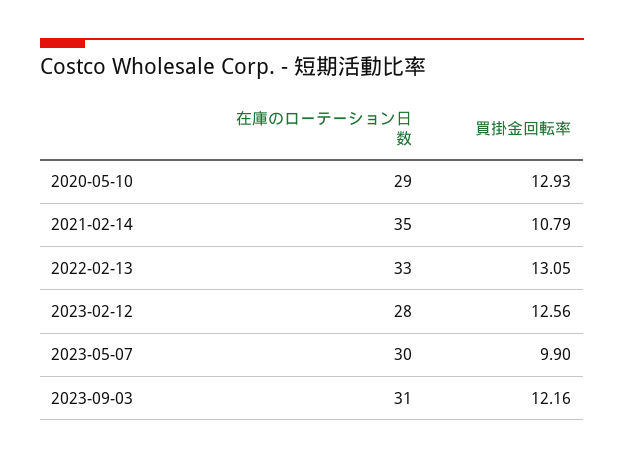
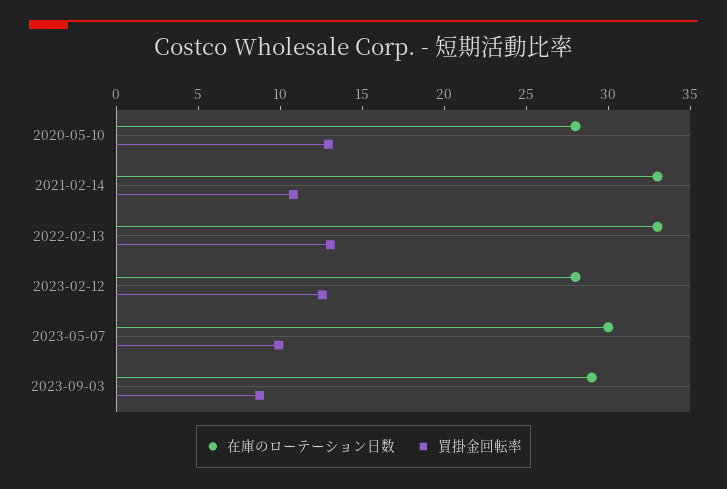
在庫のローテーション日数, 2020-05-10: 29 -> 28
在庫のローテーション日数, 2021-02-14: 35 -> 33
在庫のローテーション日数, 2023-09-03: 31 -> 29
買掛金回転率, 2023-09-03: 12.16 -> 9

